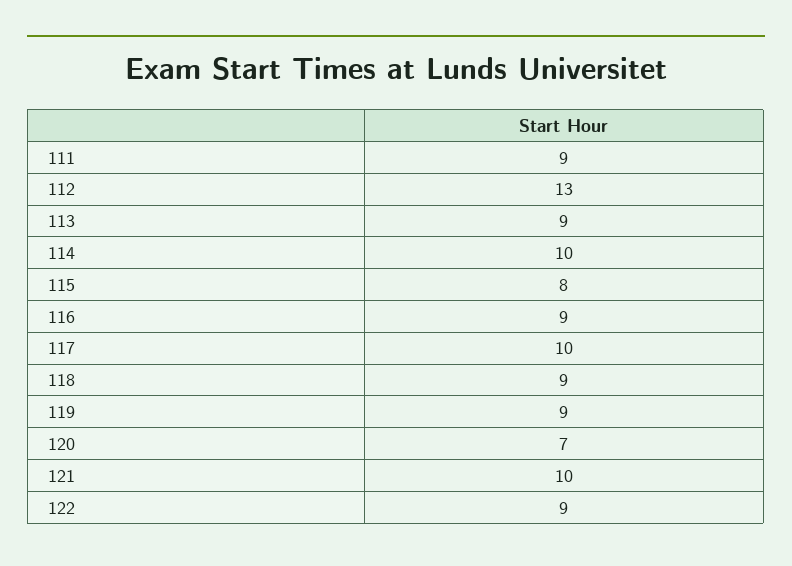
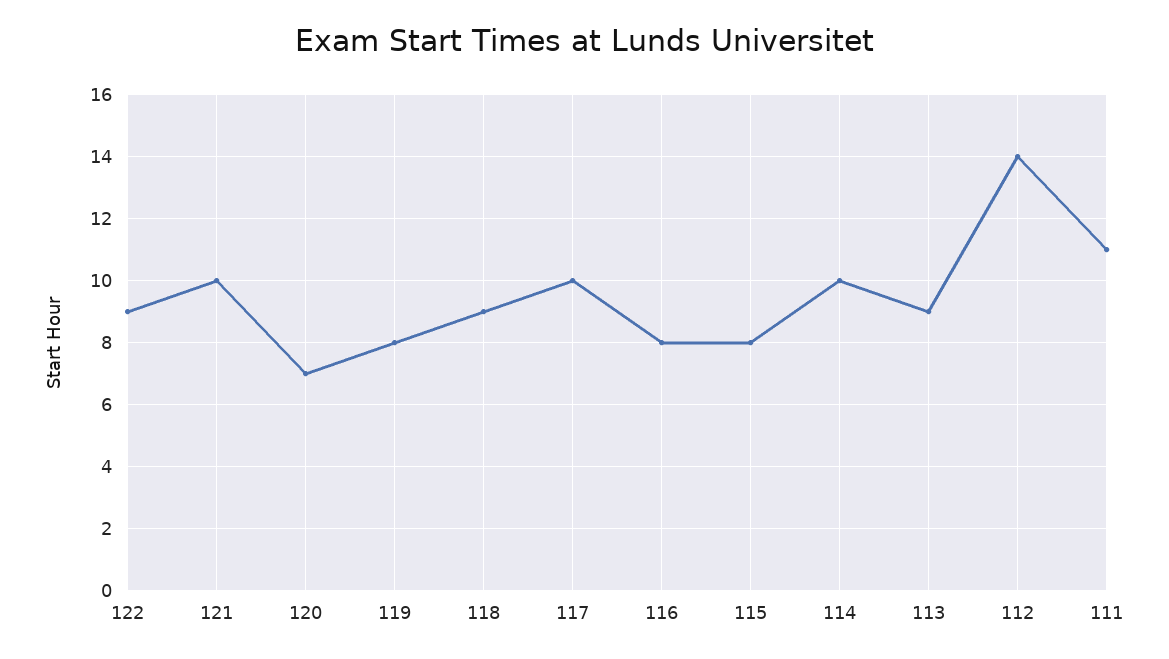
111: 9 -> 11
112: 13 -> 14
116: 9 -> 8
119: 9 -> 8

